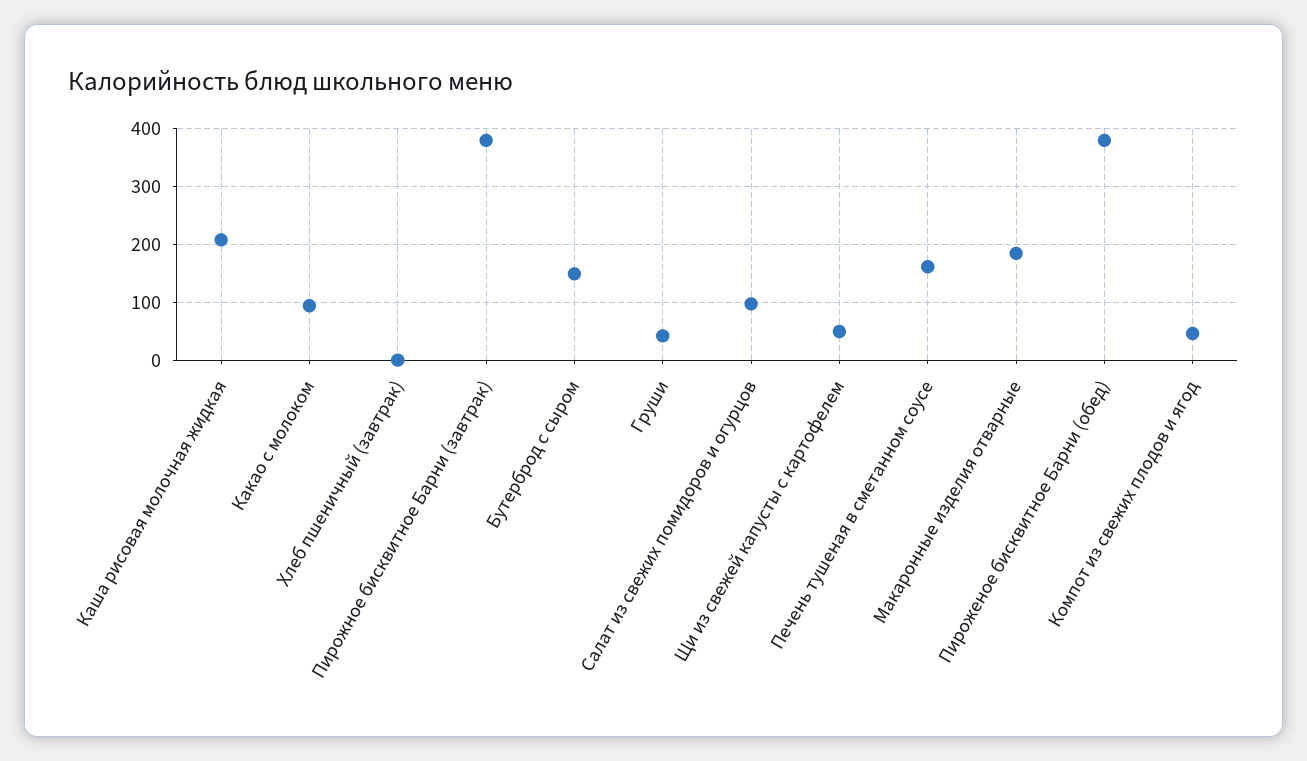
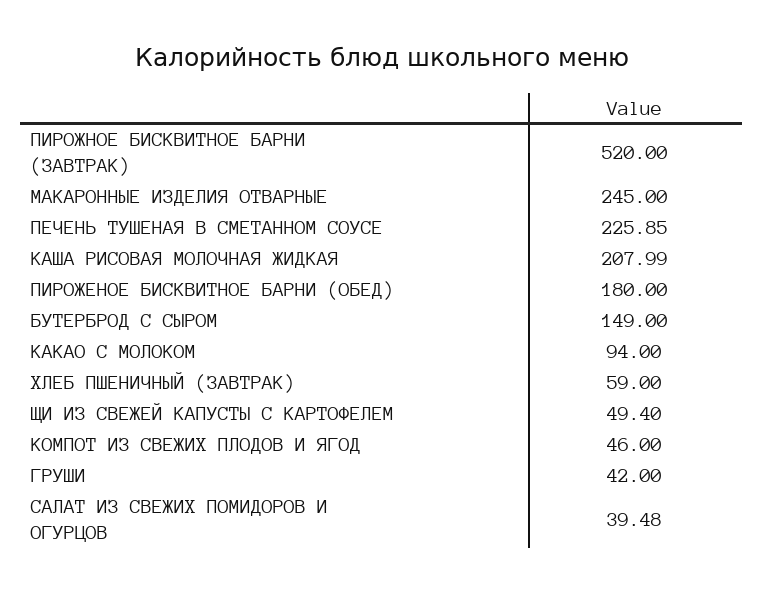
Хлеб пшеничный (завтрак): 0 -> 59
Пирожное бисквитное Барни (завтрак): 380 -> 520
Салат из свежих помидоров и огурцов: 100 -> 39.48
Печень тушеная в сметанном соусе: 160 -> 225.85
Макаронные изделия отварные: 180 -> 245
Пироженое бисквитное Барни (обед): 380 -> 180

